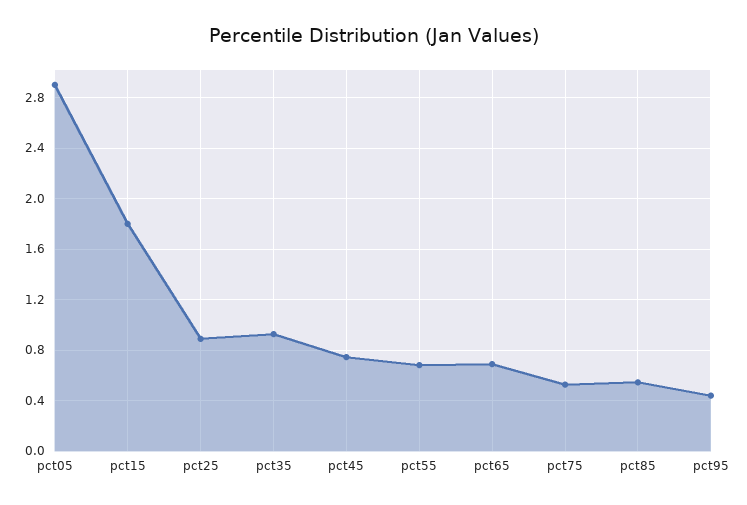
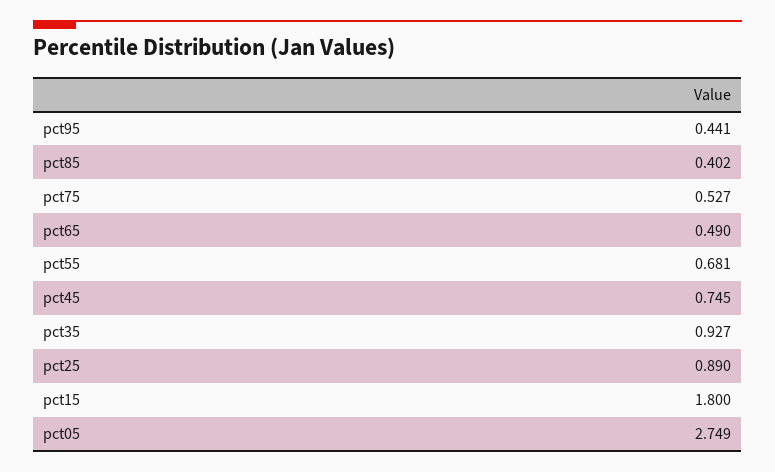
pct05: 2.9 -> 2.749
pct65: 0.7 -> 0.49
pct85: 0.55 -> 0.402

